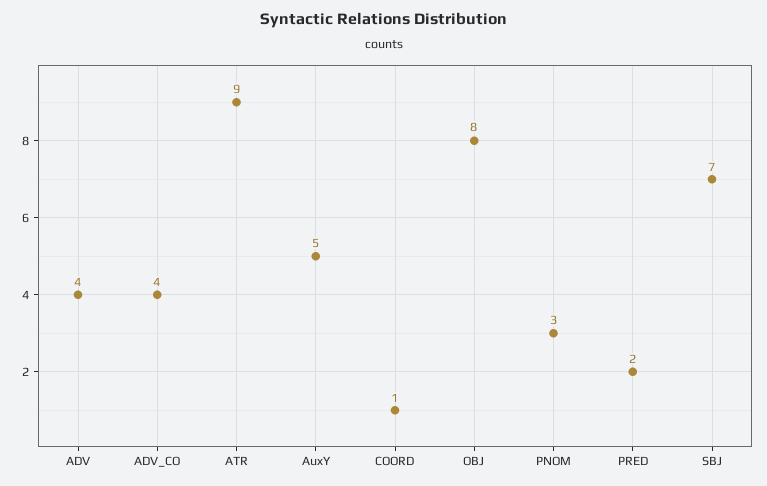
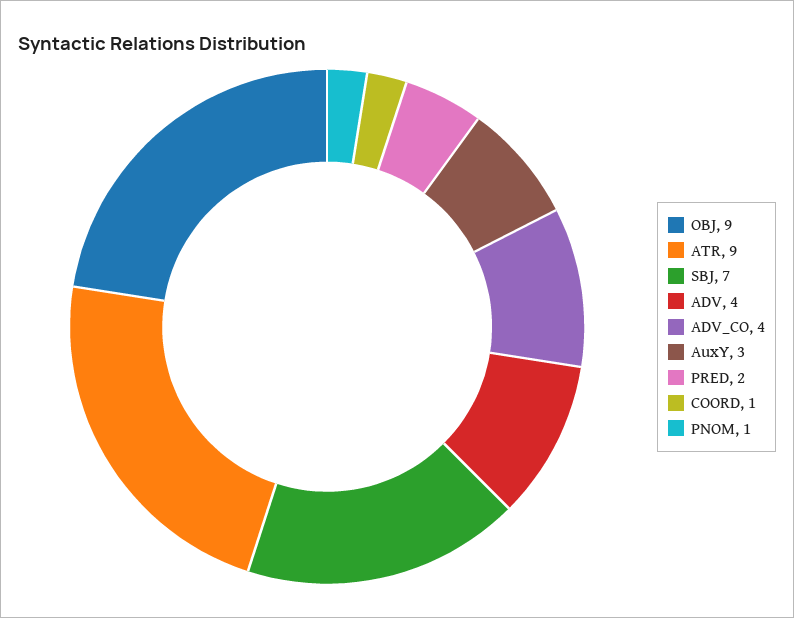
AuxY: 5 -> 3
OBJ: 8 -> 9
PNOM: 3 -> 1

